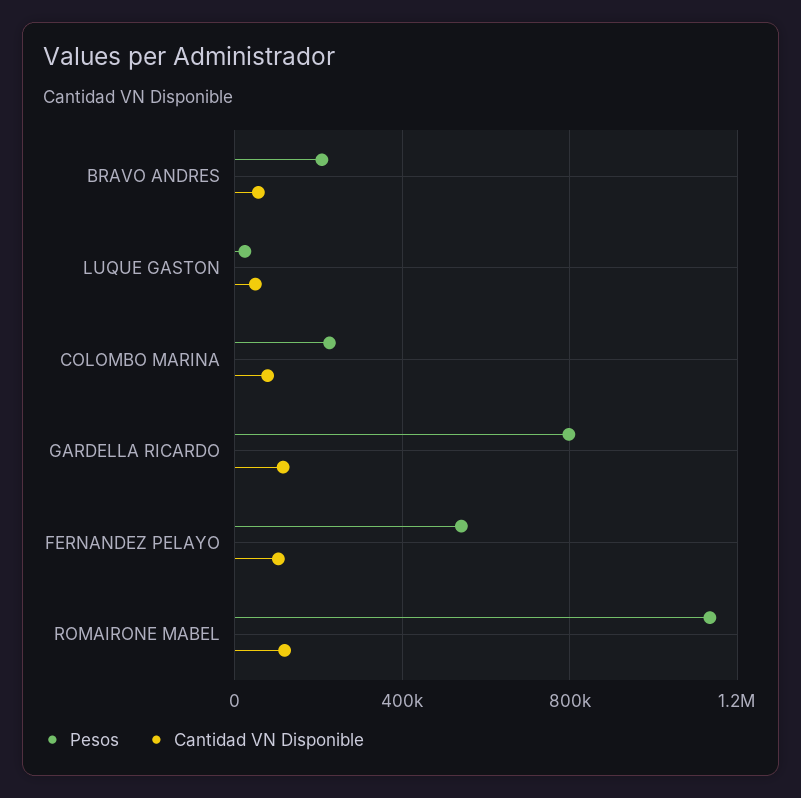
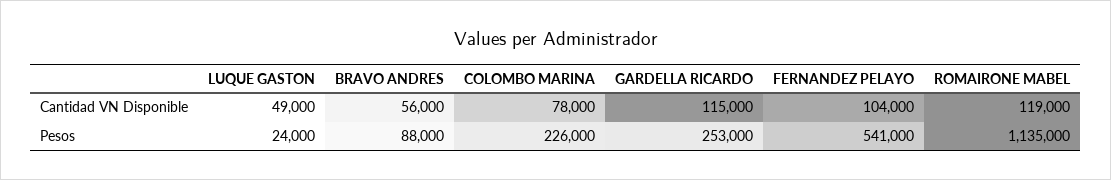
Pesos, BRAVO ANDRES: 200000 -> 88000
Pesos, GARDELLA RICARDO: 800000 -> 253000

